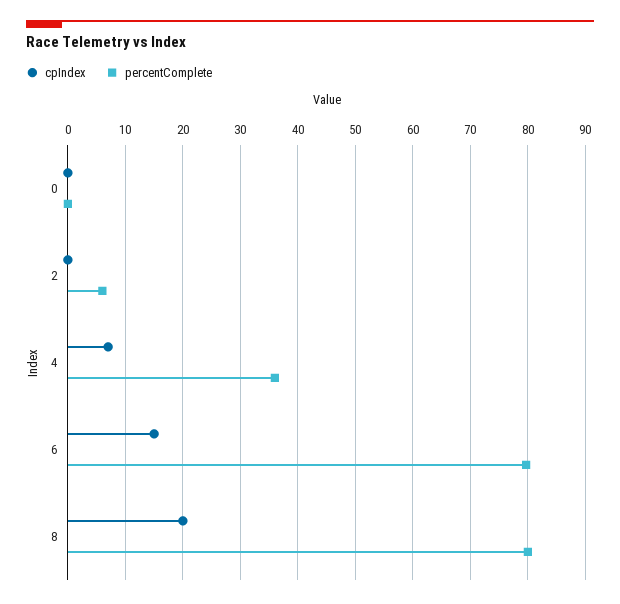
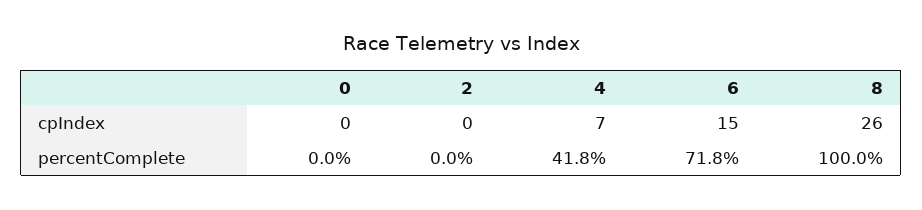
percentComplete, 2: 6 -> 0
percentComplete, 4: 36 -> 41.8
percentComplete, 6: 80 -> 71.8
cpIndex, 8: 20 -> 26
percentComplete, 8: 80 -> 100

